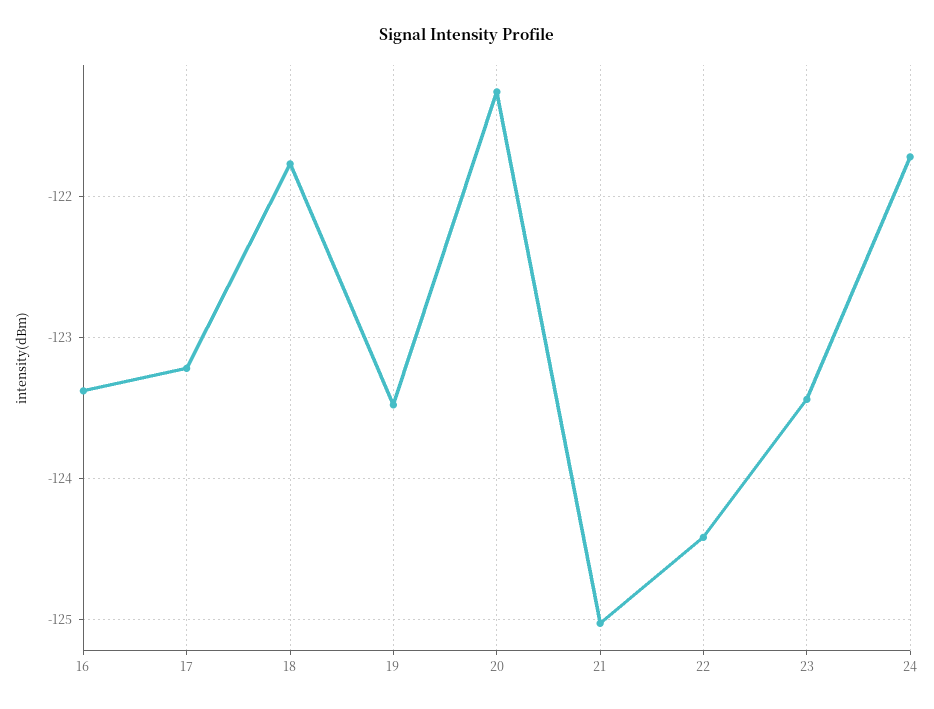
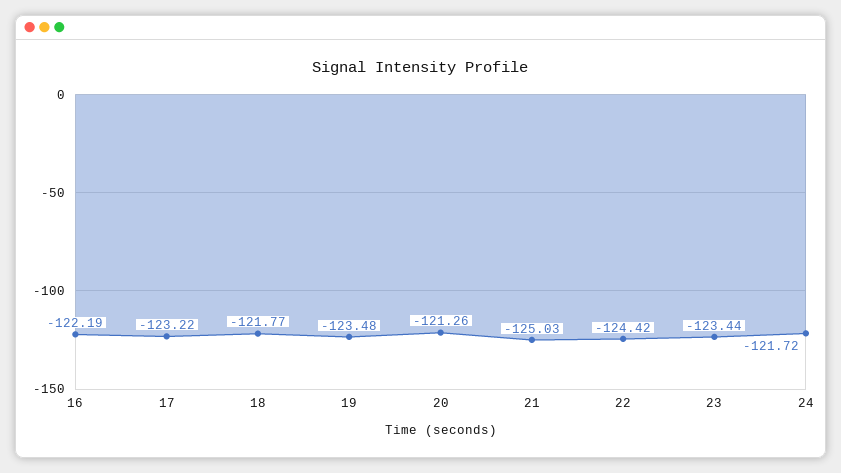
16: -123.4 -> -122.19

